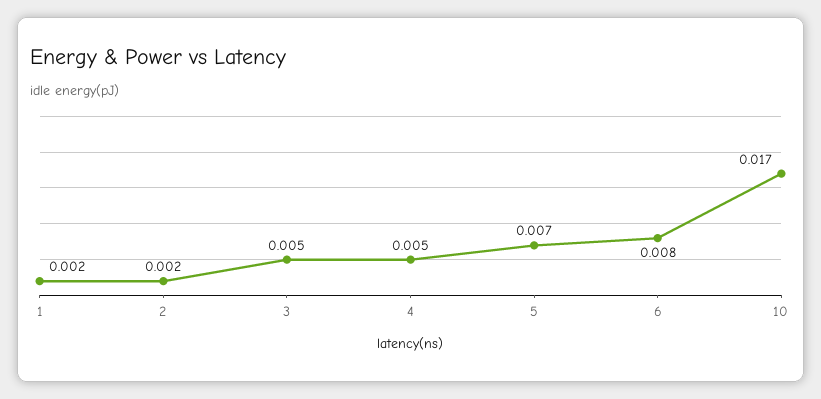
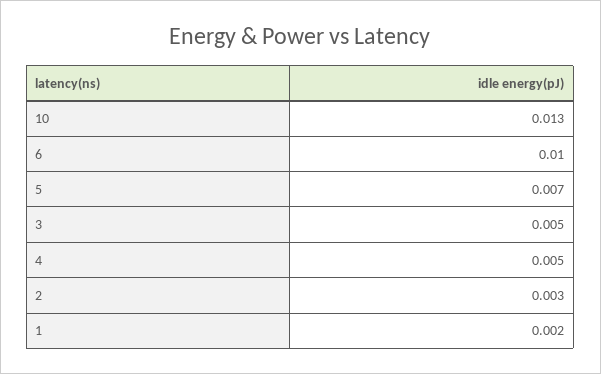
2: 0.002 -> 0.003
6: 0.008 -> 0.01
10: 0.017 -> 0.013

